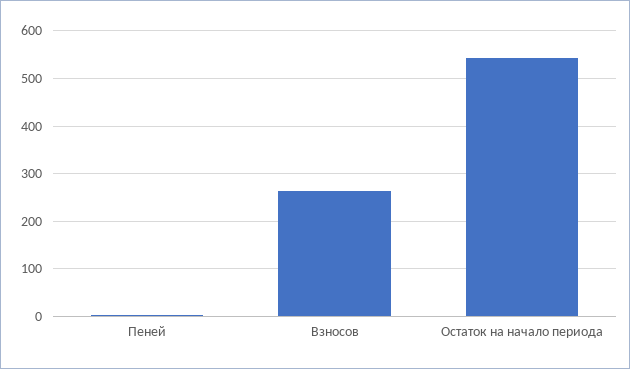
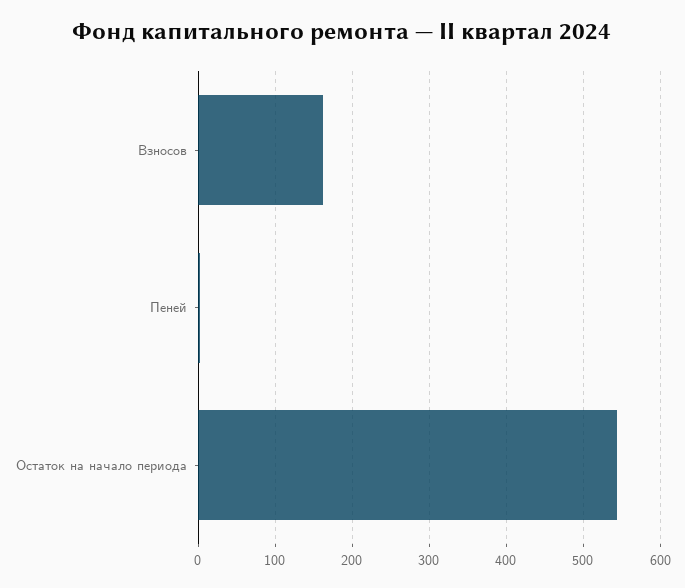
Взносов: 260 -> 160

